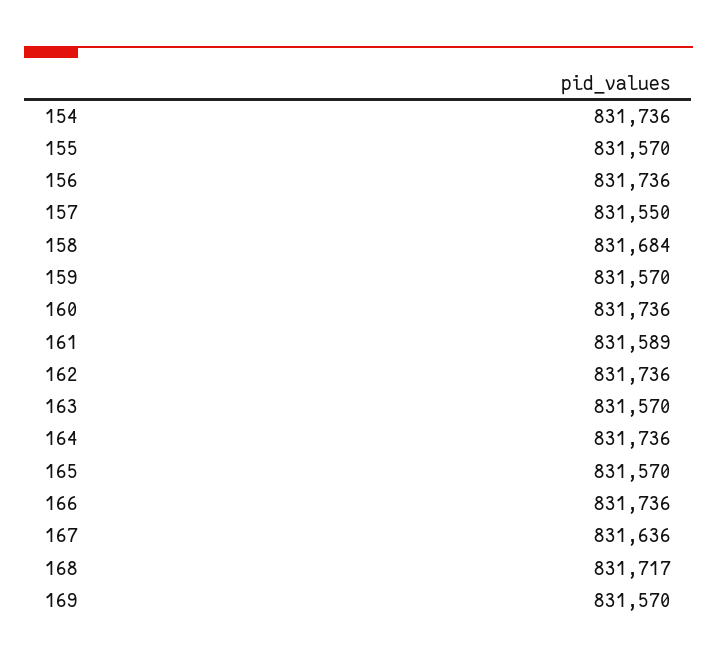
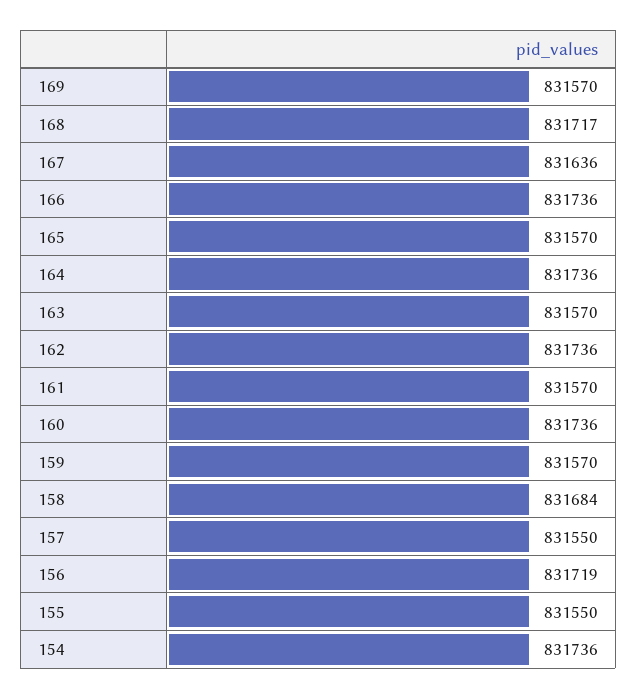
155: 831570 -> 831550
156: 831736 -> 831719
161: 831589 -> 831570

